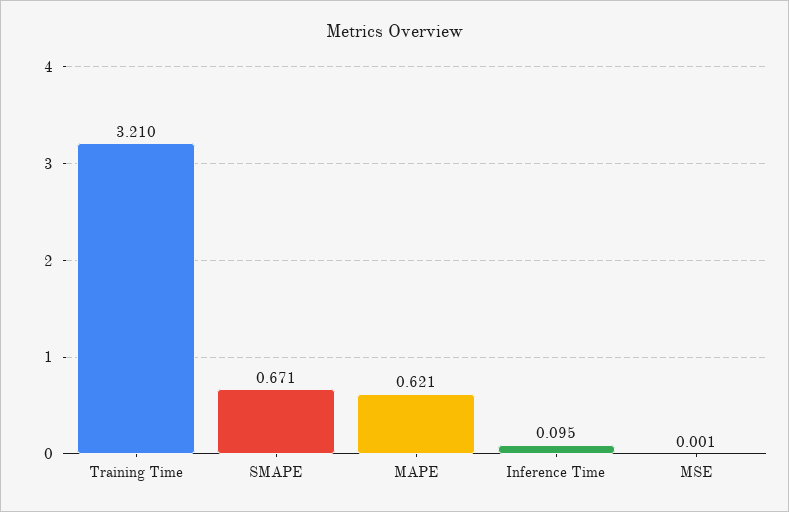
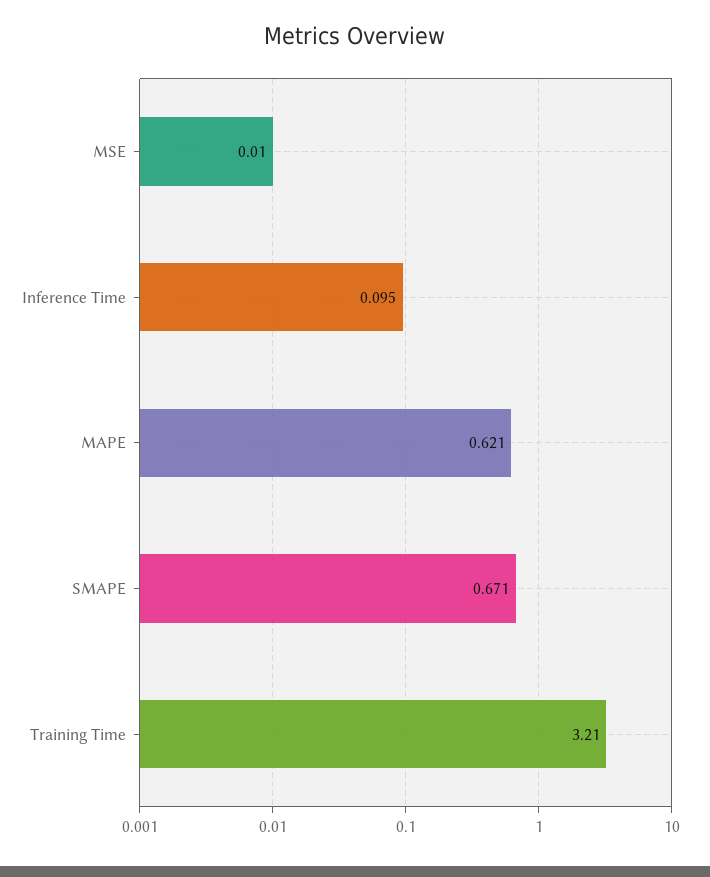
MSE: 0.001 -> 0.01

